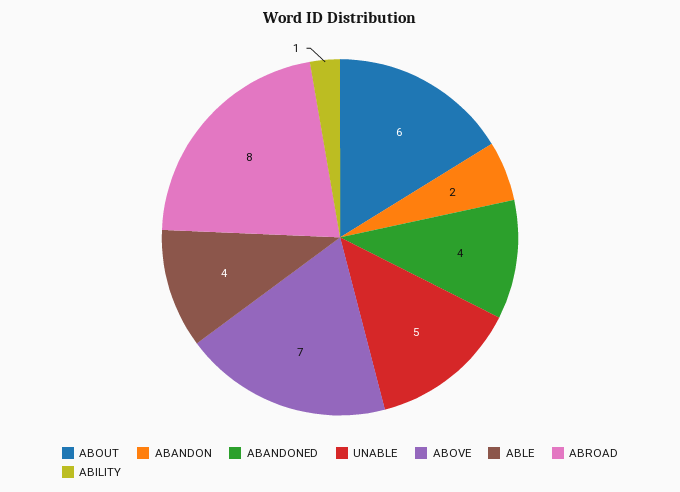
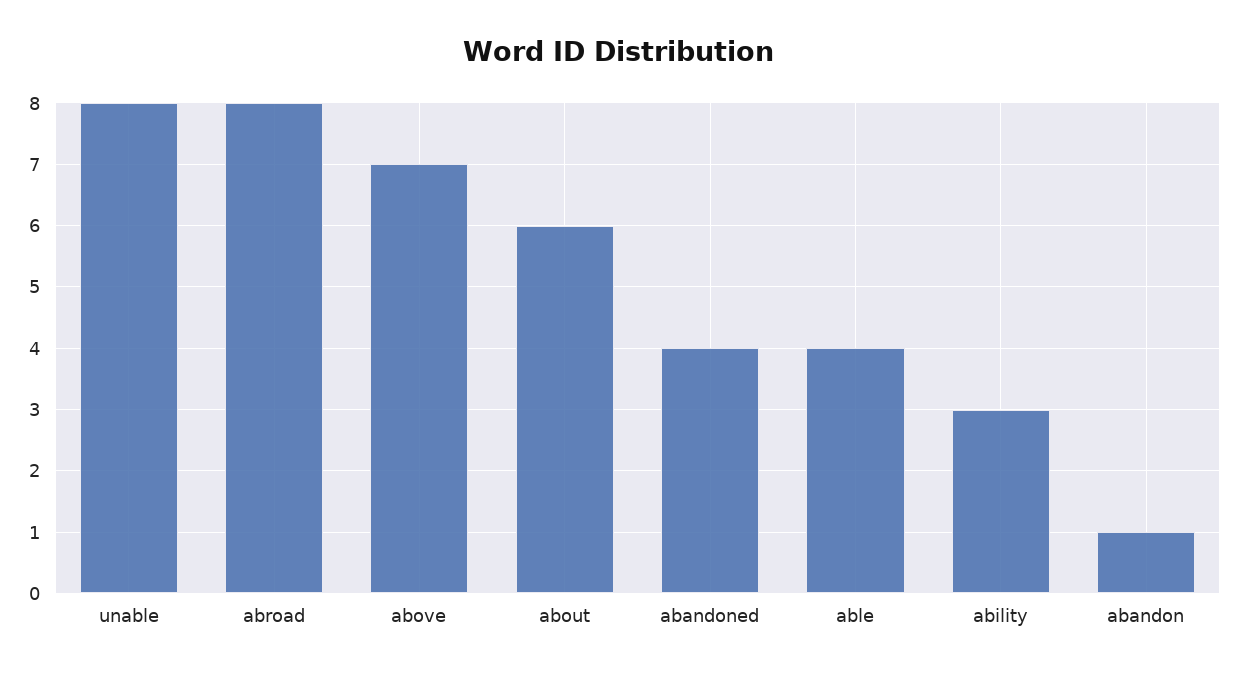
ABANDON: 2 -> 1
UNABLE: 5 -> 8
ABILITY: 1 -> 3

